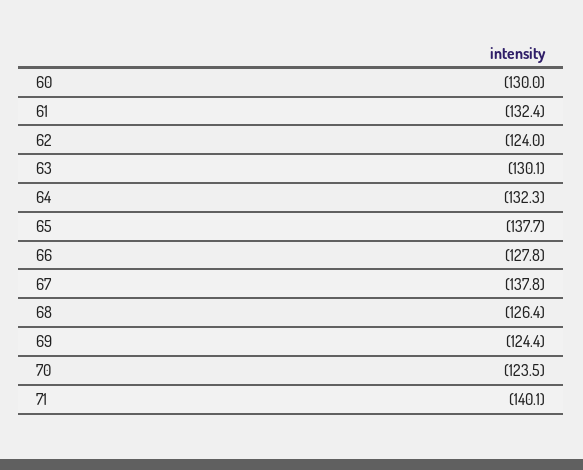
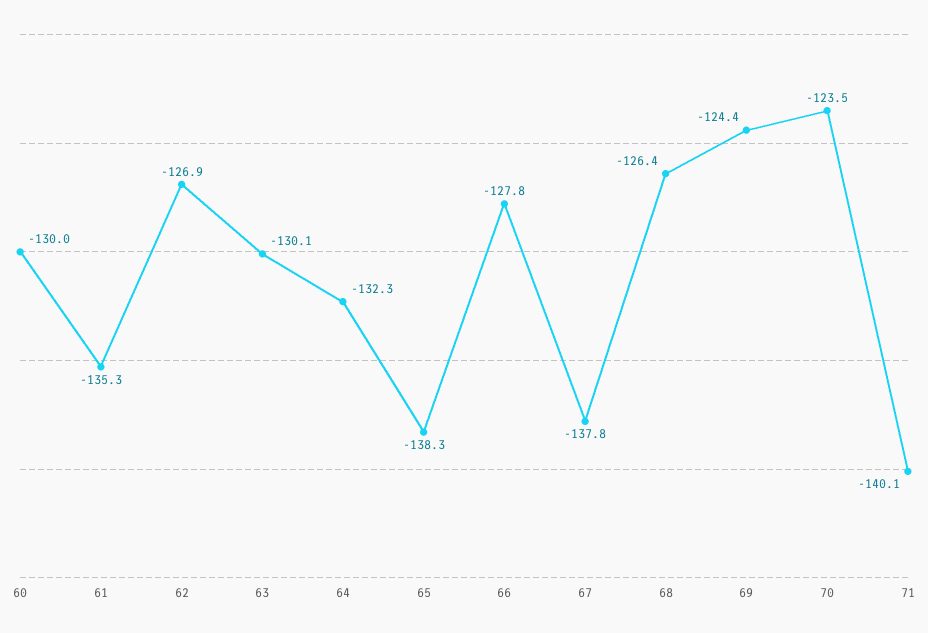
61: -132.4 -> -135.3
62: -124 -> -126.9
65: -137.7 -> -138.3

